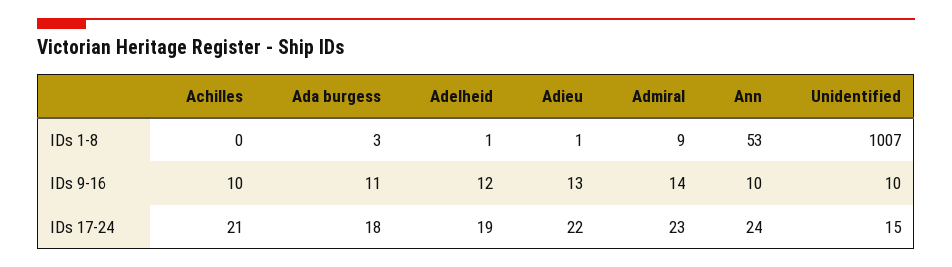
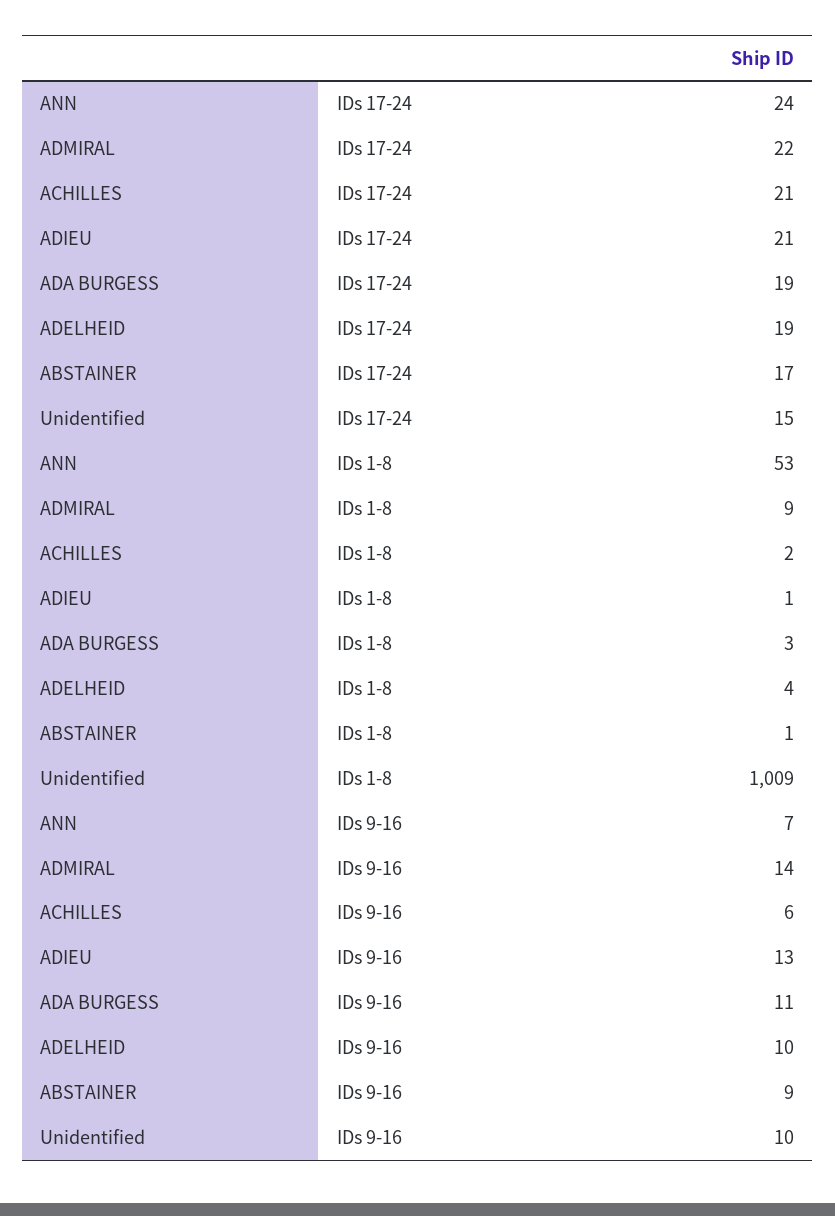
Achilles, IDs 1-8: 0 -> 2
Adelheid, IDs 1-8: 1 -> 4
Unidentified, IDs 1-8: 1007 -> 1009
Achilles, IDs 9-16: 10 -> 6
Adelheid, IDs 9-16: 12 -> 10
Ann, IDs 9-16: 10 -> 7
Ada burgess, IDs 17-24: 18 -> 19
Adieu, IDs 17-24: 22 -> 21
Admiral, IDs 17-24: 23 -> 22
ABSTAINER, IDs 17-24: none -> 17
ABSTAINER, IDs 1-8: none -> 1
ABSTAINER, IDs 9-16: none -> 9

